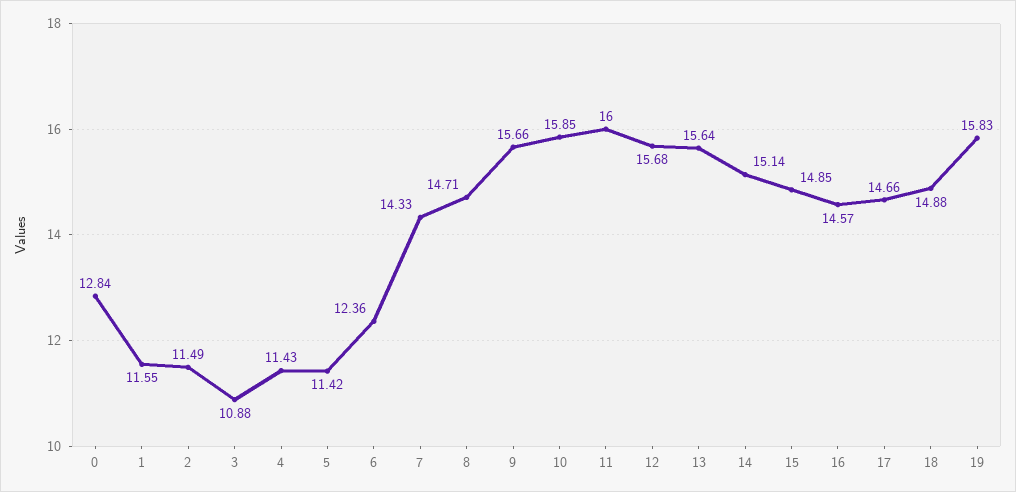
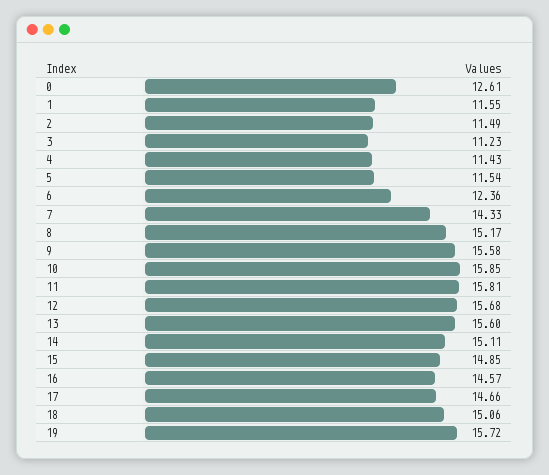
0: 12.84 -> 12.61
3: 10.88 -> 11.23
5: 11.42 -> 11.54
8: 14.71 -> 15.17
9: 15.66 -> 15.58
11: 16 -> 15.81
13: 15.64 -> 15.6
14: 15.14 -> 15.11
18: 14.88 -> 15.06
19: 15.83 -> 15.72

